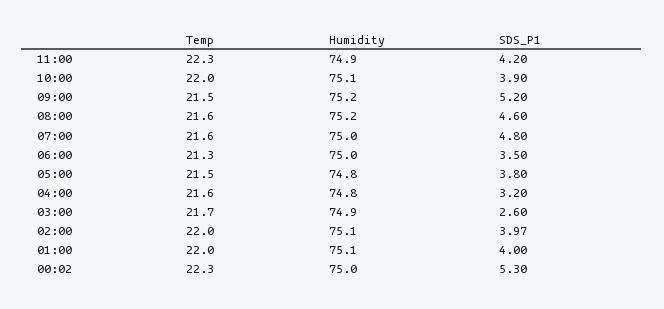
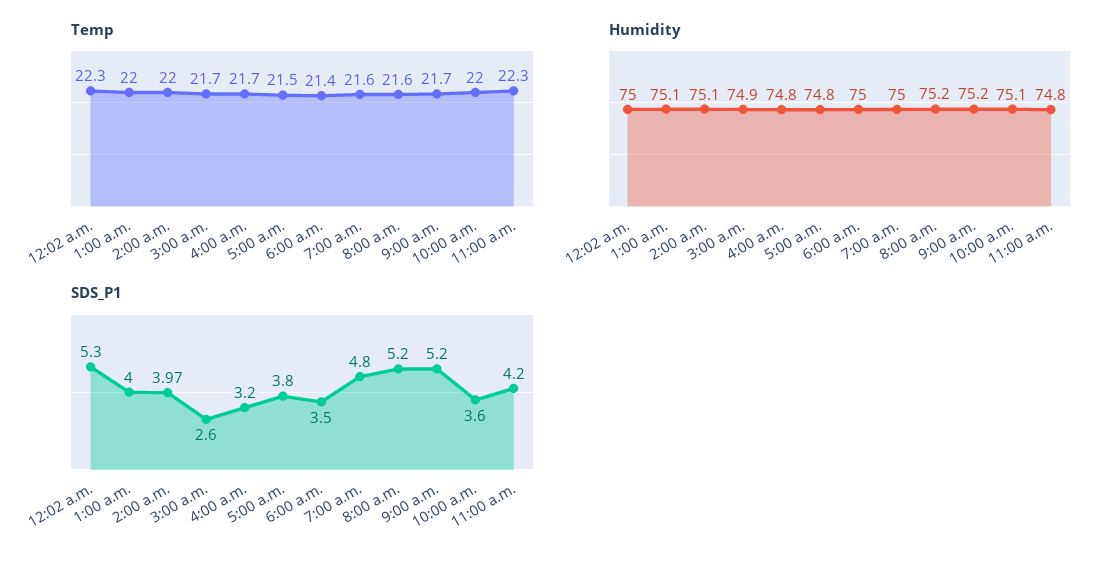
Humidity, 11:00: 74.9 -> 74.8
SDS_P1, 10:00: 3.9 -> 3.6
Temp, 09:00: 21.5 -> 21.7
SDS_P1, 08:00: 4.6 -> 5.2
Temp, 06:00: 21.3 -> 21.4
Temp, 04:00: 21.6 -> 21.7

